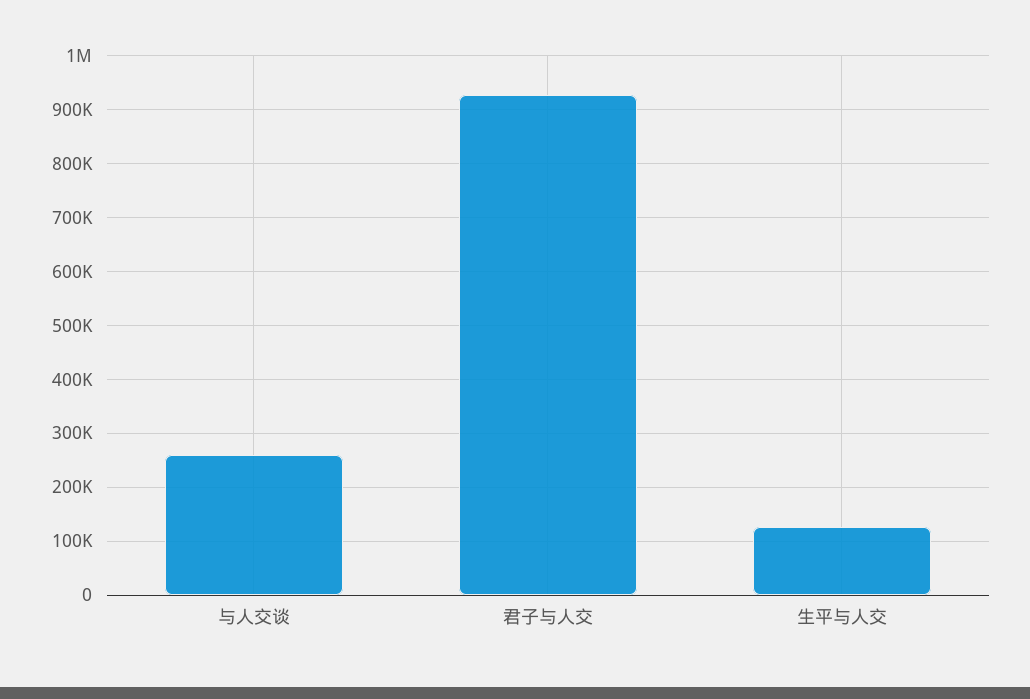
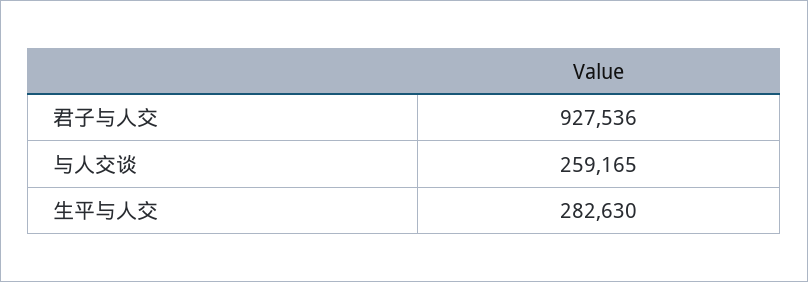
生平与人交: 120000 -> 282630

